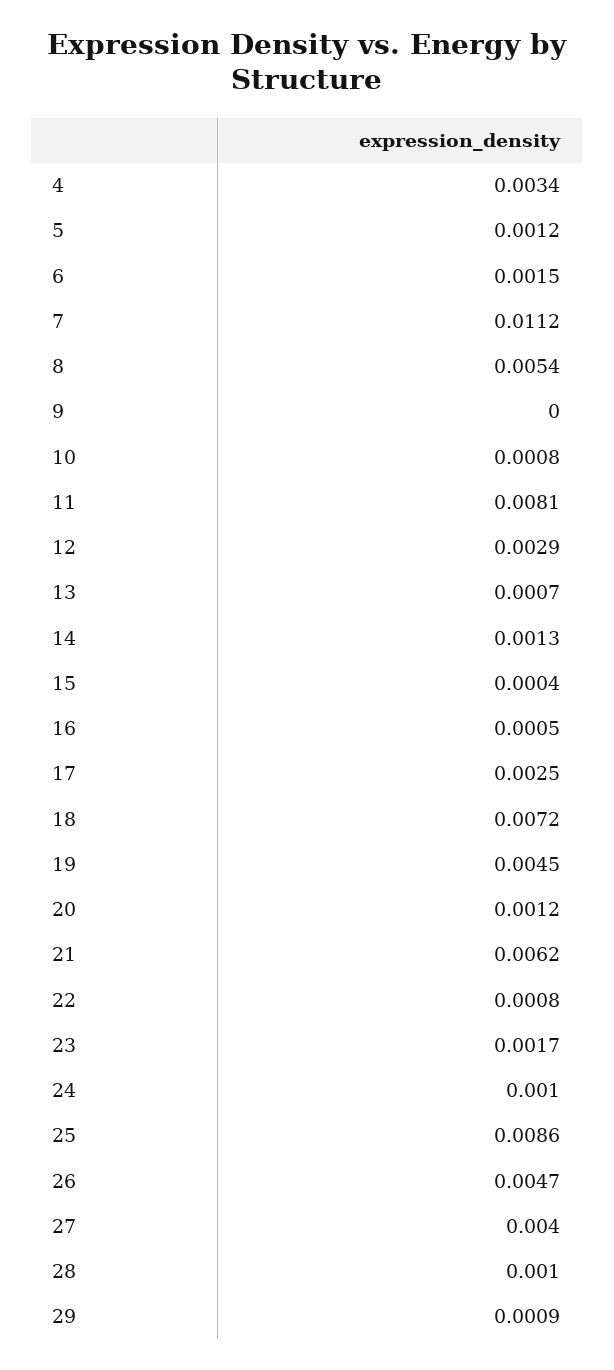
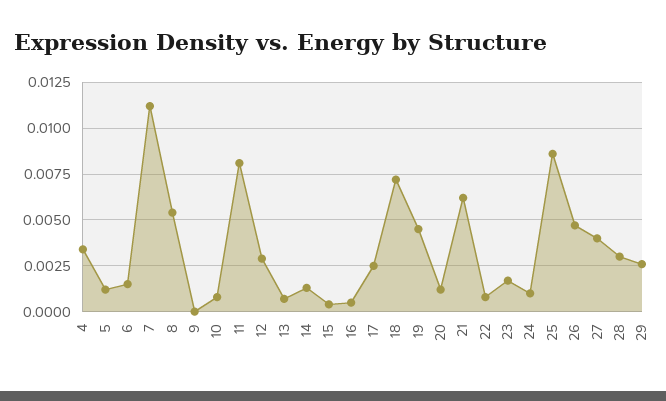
28: 0.001 -> 0.003
29: 0.0009 -> 0.0025

